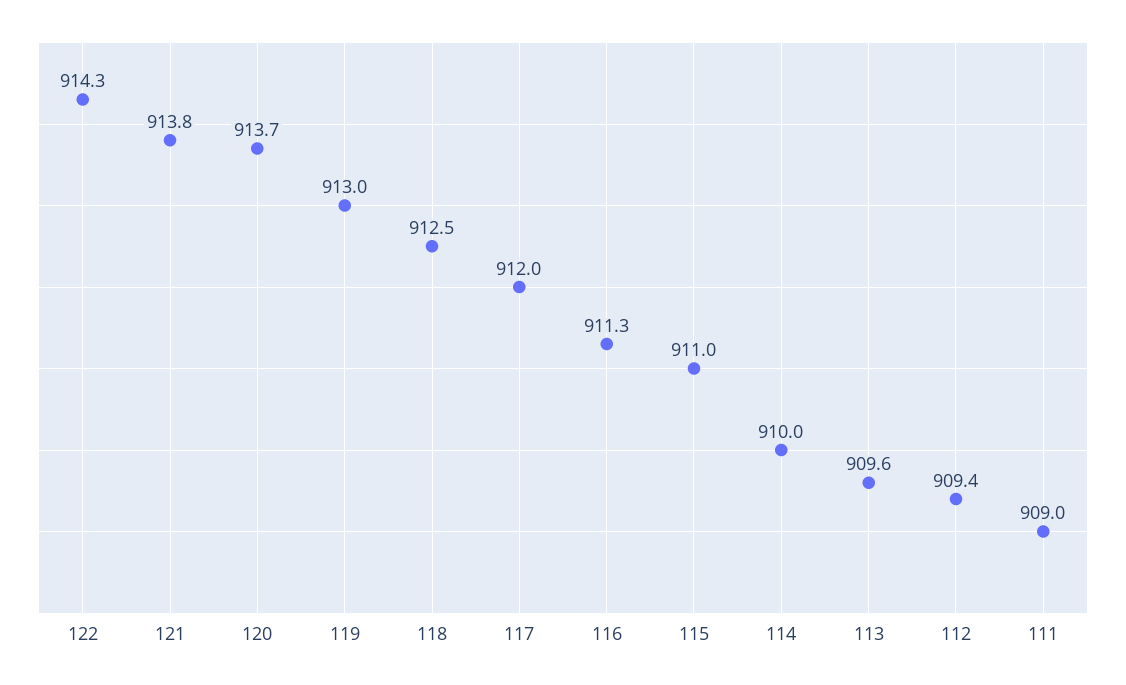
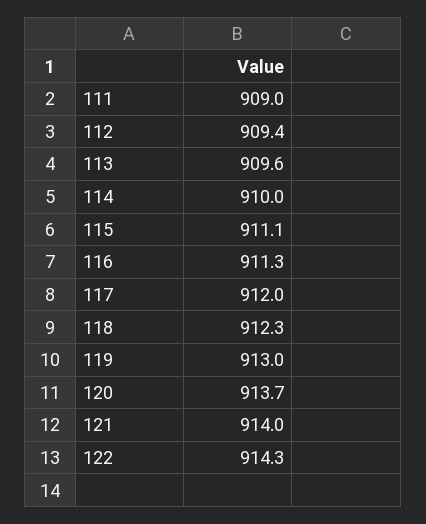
121: 913.8 -> 914
118: 912.5 -> 912.3
115: 911 -> 911.1

